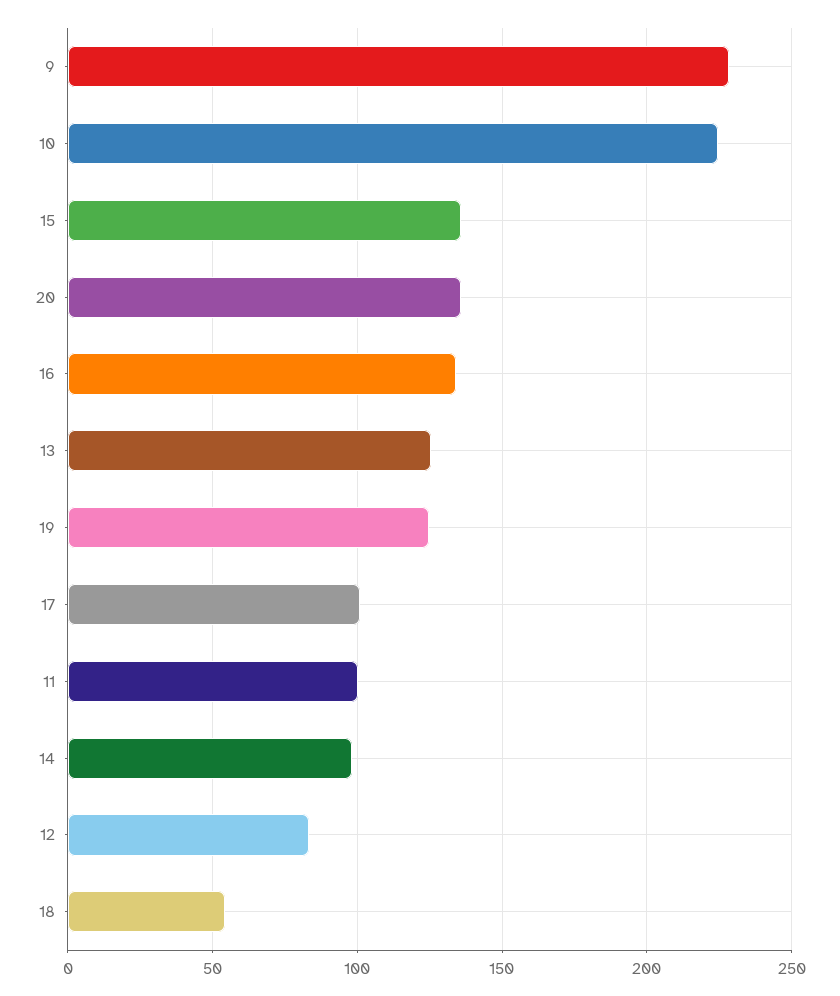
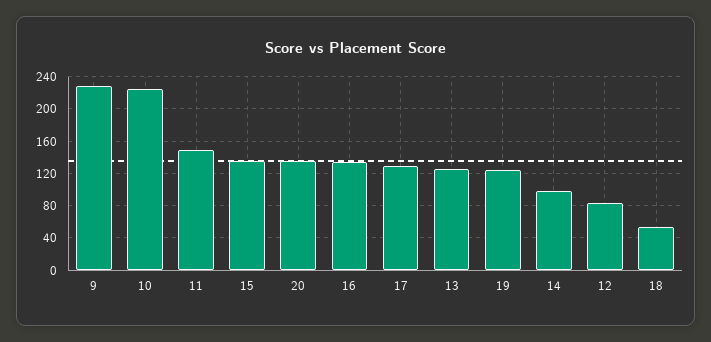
17: 100 -> 130
11: 100 -> 150

